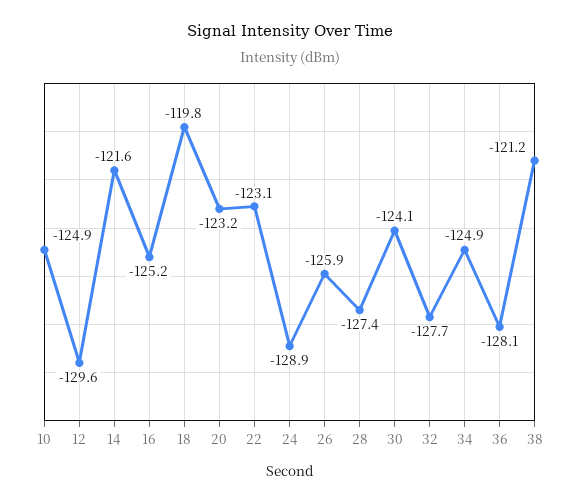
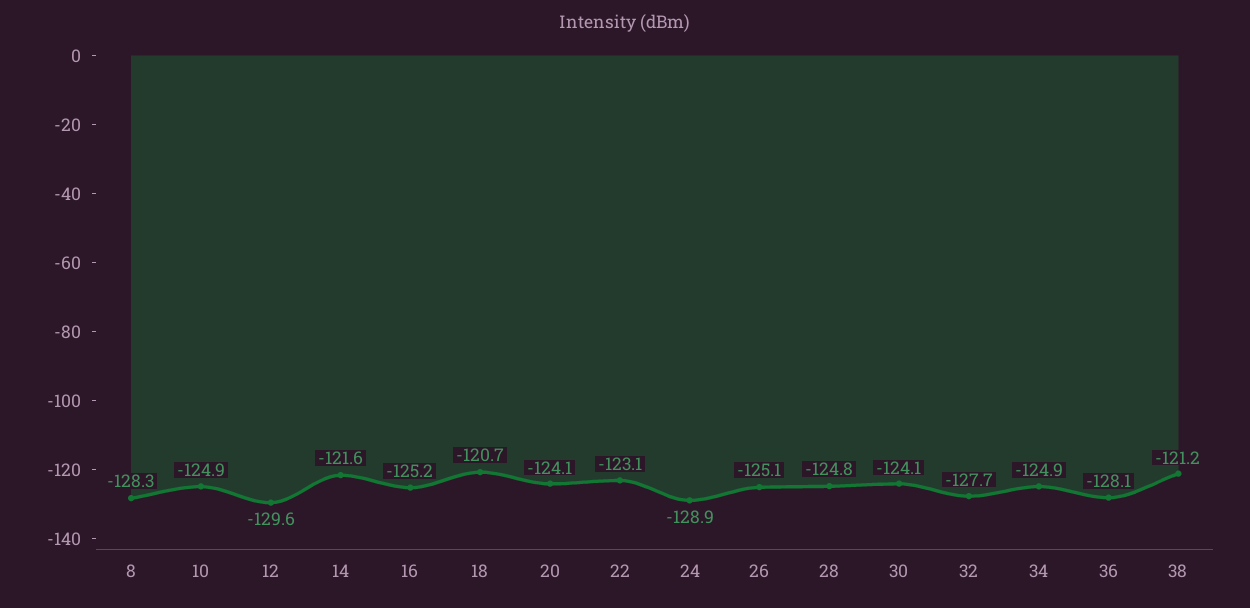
18: -119.8 -> -120.7
20: -123.2 -> -124.1
26: -125.9 -> -125.1
28: -127.4 -> -124.8
8: none -> -128.3

